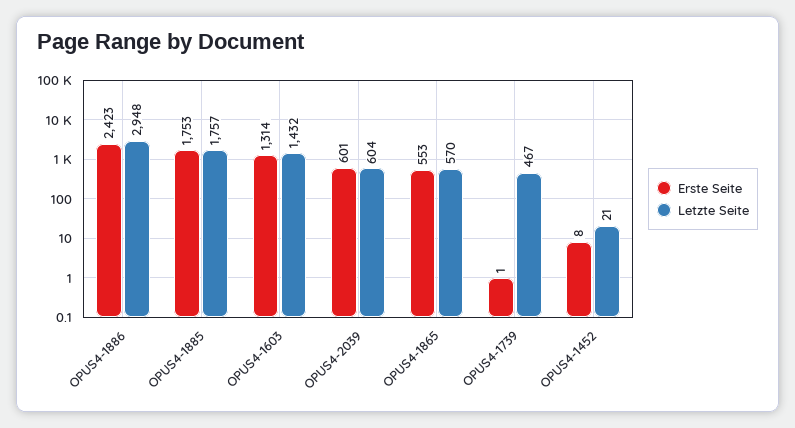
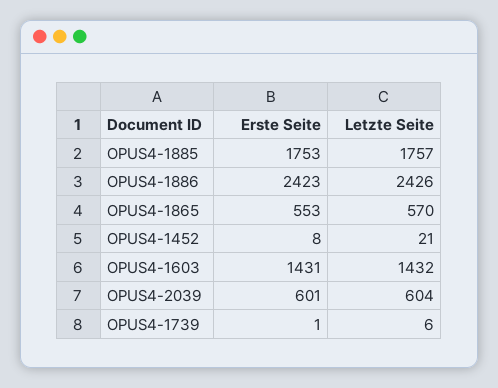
Letzte Seite, OPUS4-1886: 2948 -> 2426
Erste Seite, OPUS4-1603: 1314 -> 1431
Letzte Seite, OPUS4-1739: 467 -> 6

